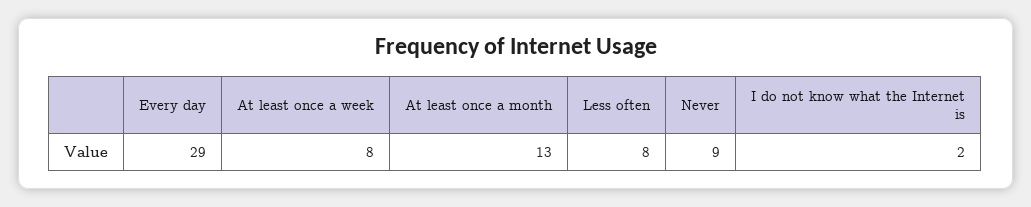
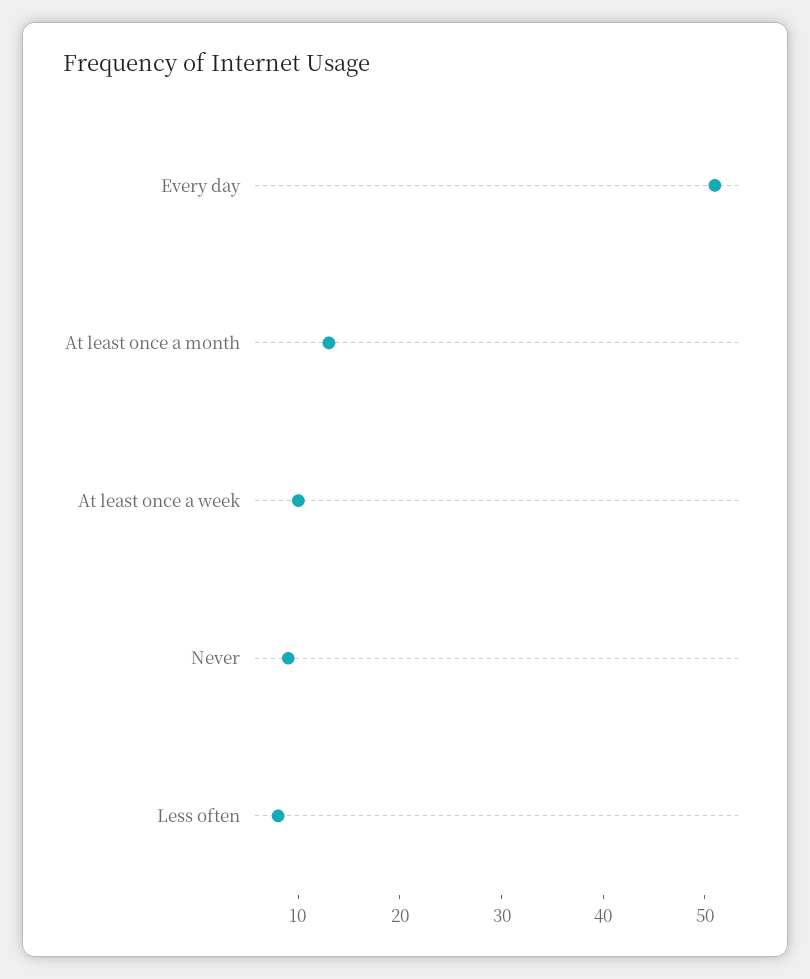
Every day: 29 -> 51
At least once a week: 8 -> 10
I do not know what the Internet is: 2 -> none

